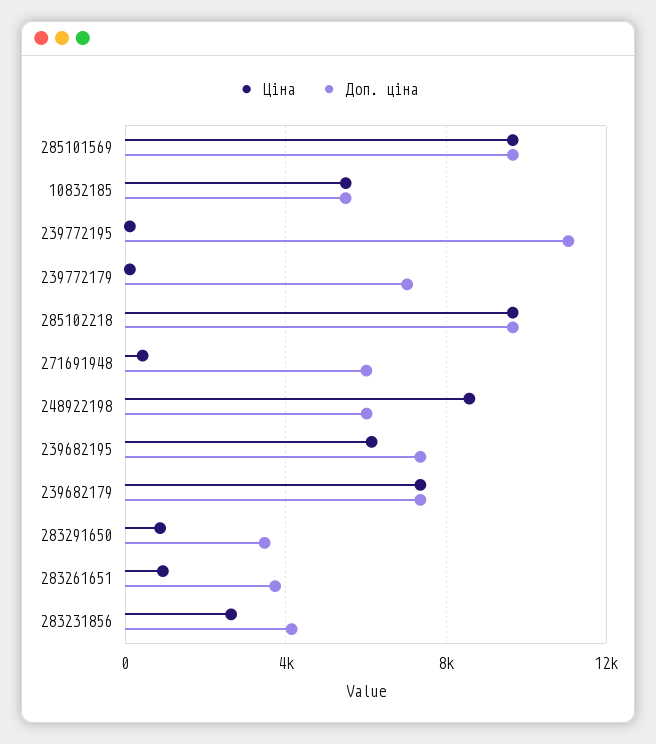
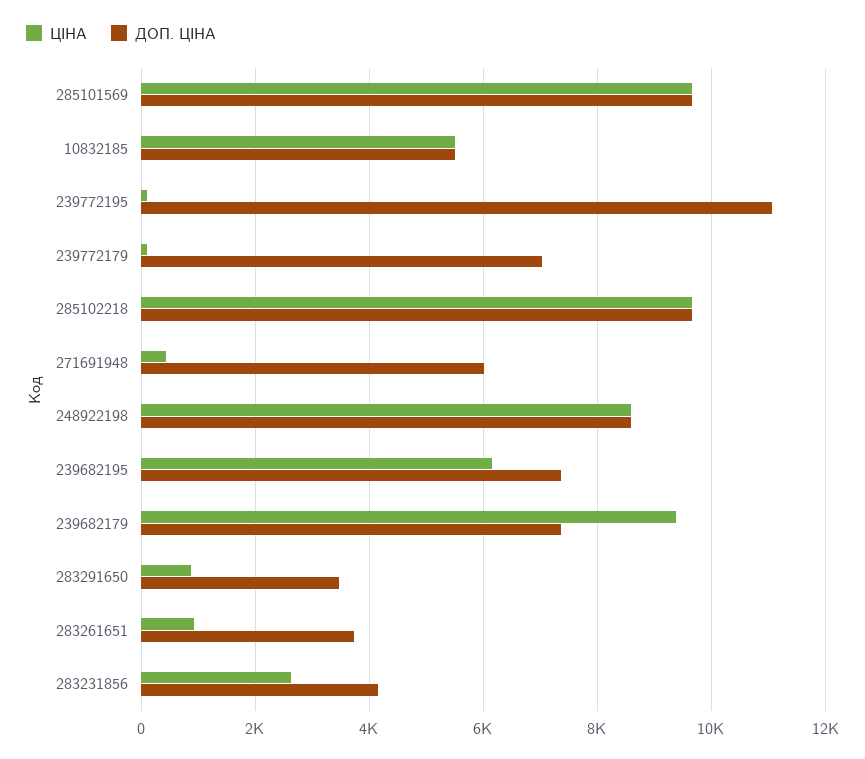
Доп. ціна, 248922198: 6000 -> 8600
Ціна, 239682179: 7500 -> 9400

